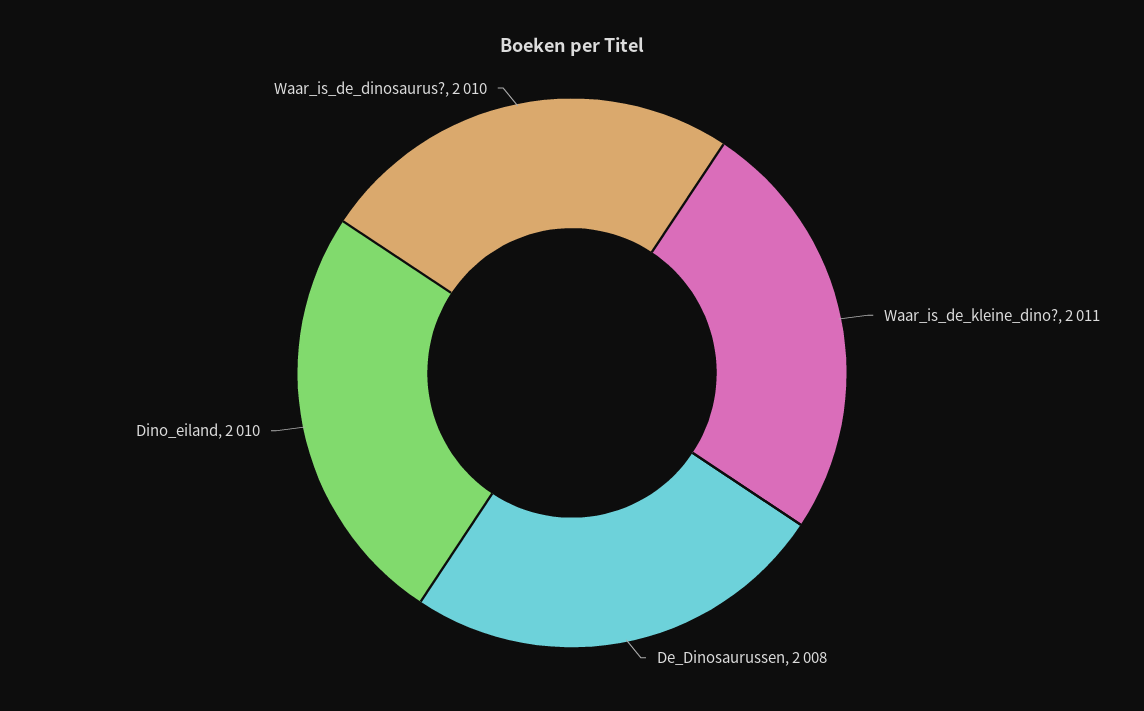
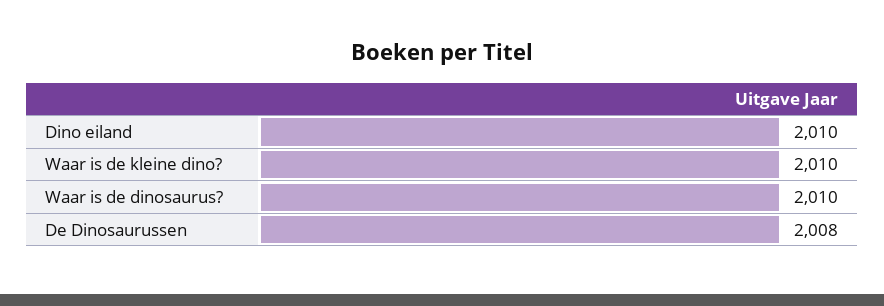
Waar_is_de_kleine_dino?: 2011 -> 2010

